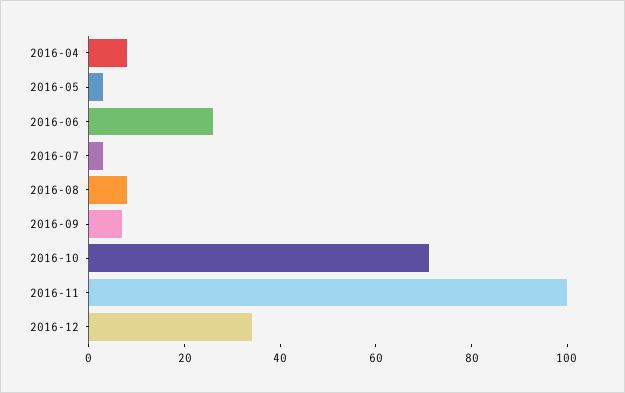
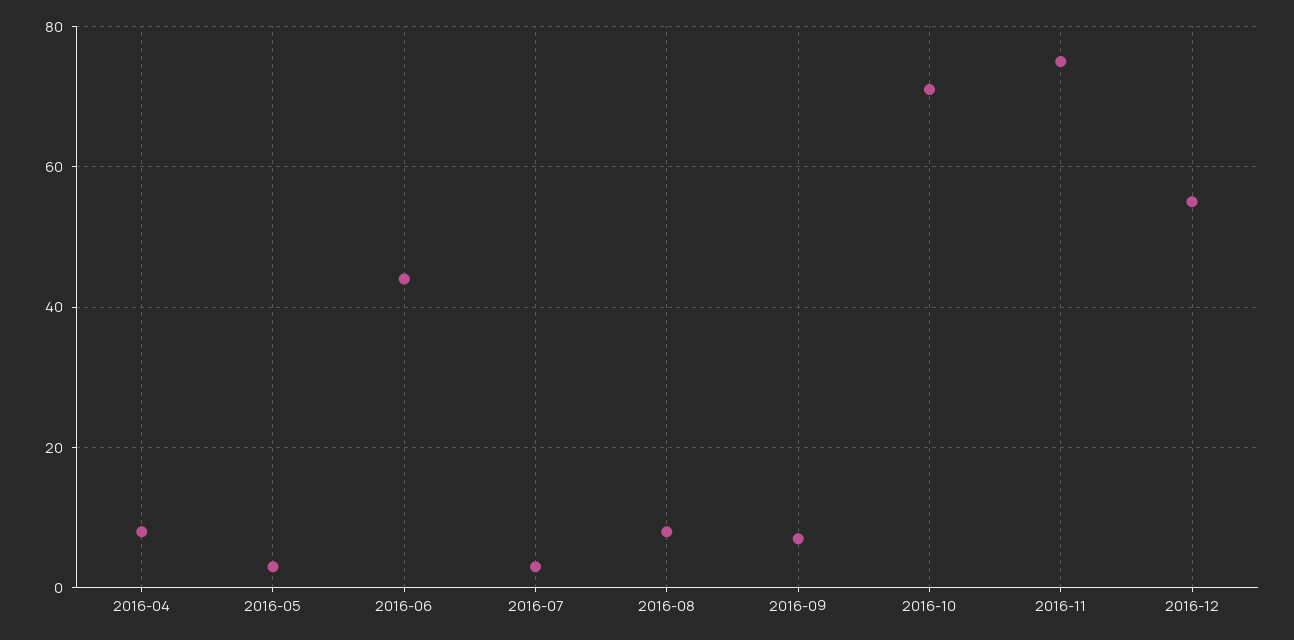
2016-06: 25 -> 45
2016-11: 100 -> 75
2016-12: 35 -> 55

